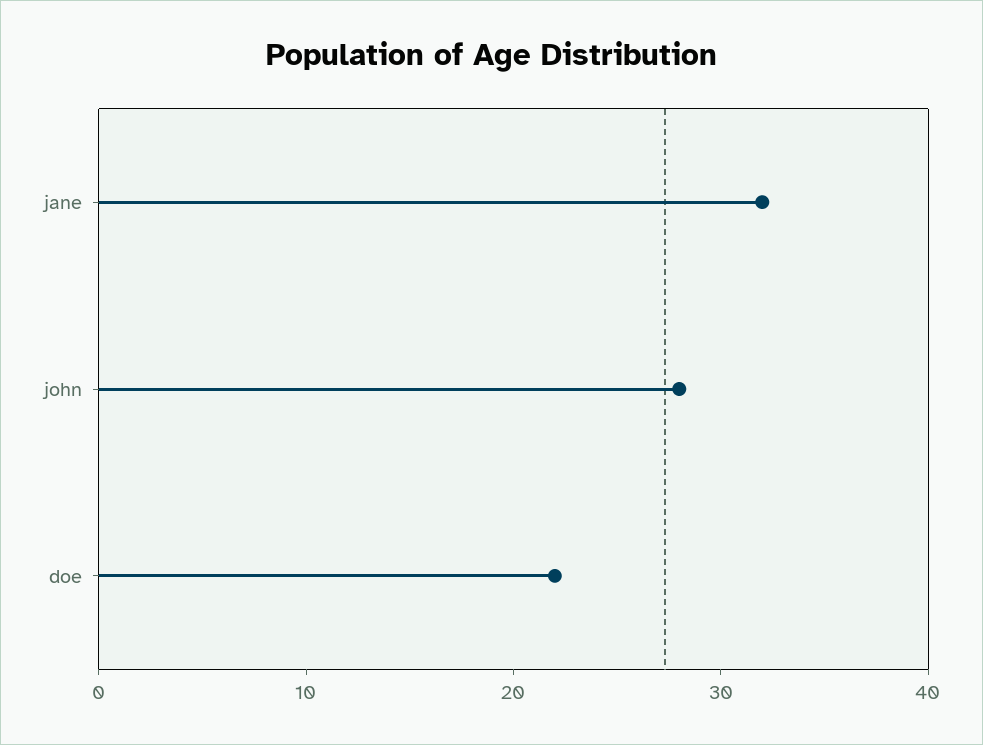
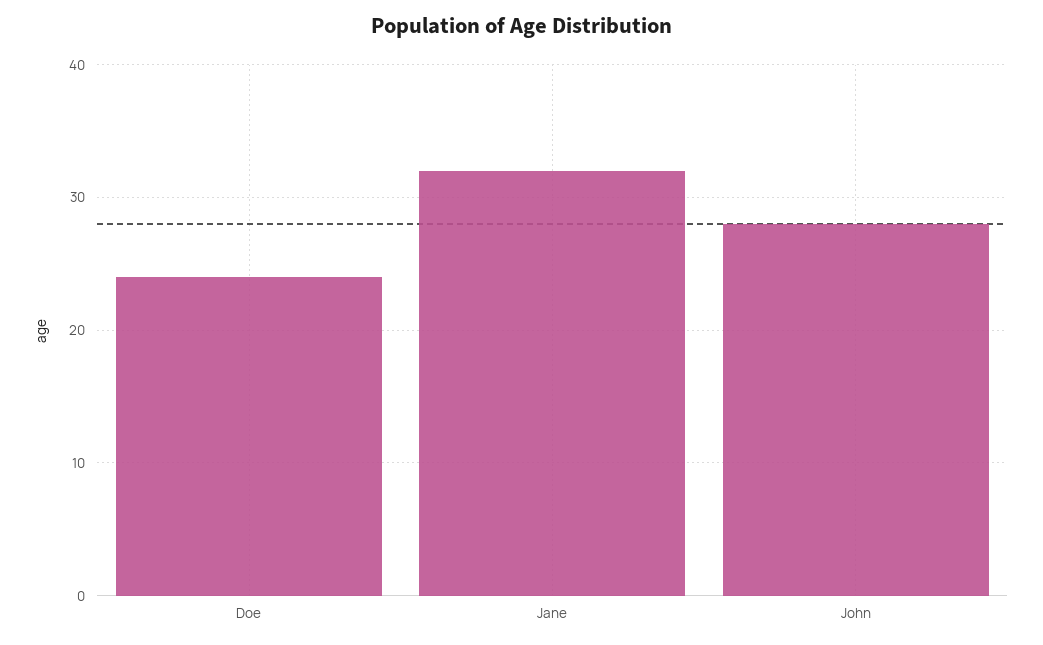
doe: 22 -> 24

